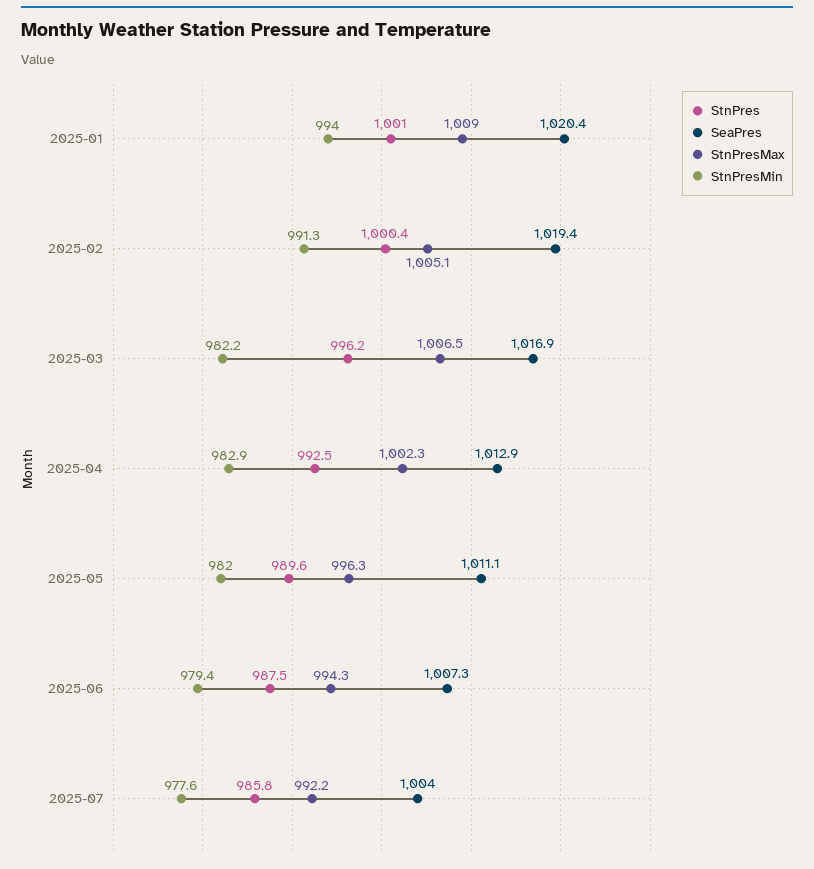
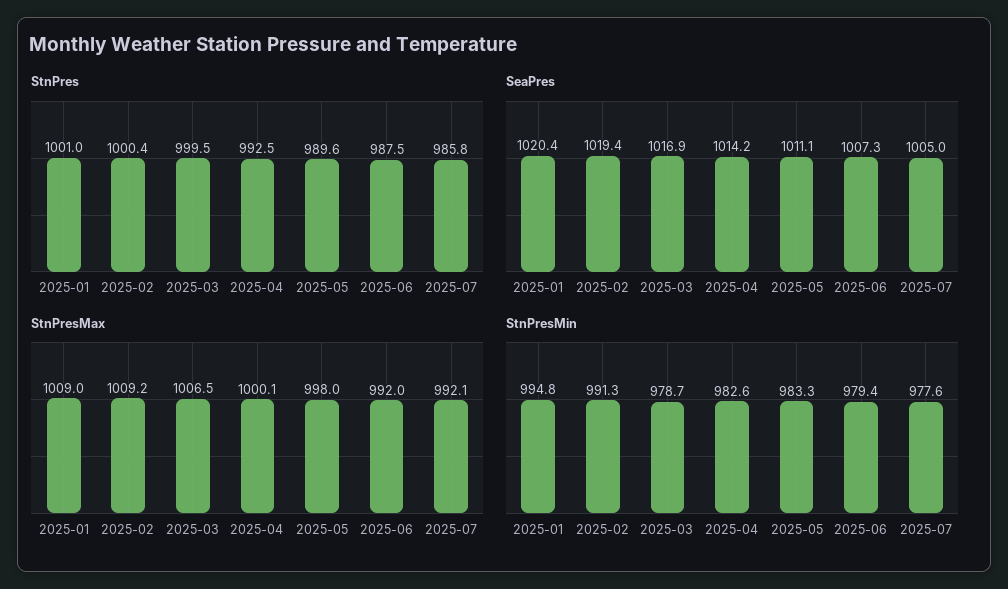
StnPresMin, 2025-01: 994 -> 994.8
StnPresMax, 2025-02: 1005.1 -> 1009.2
StnPres, 2025-03: 996.2 -> 999.5
StnPresMin, 2025-03: 982.2 -> 978.7
SeaPres, 2025-04: 1012.9 -> 1014.2
StnPresMax, 2025-04: 1002.3 -> 1000.1
StnPresMin, 2025-04: 982.9 -> 982.6
StnPresMax, 2025-05: 996.3 -> 998
StnPresMin, 2025-05: 982 -> 983.3
StnPresMax, 2025-06: 994.3 -> 992
SeaPres, 2025-07: 1004 -> 1005
StnPresMax, 2025-07: 992.2 -> 992.1

